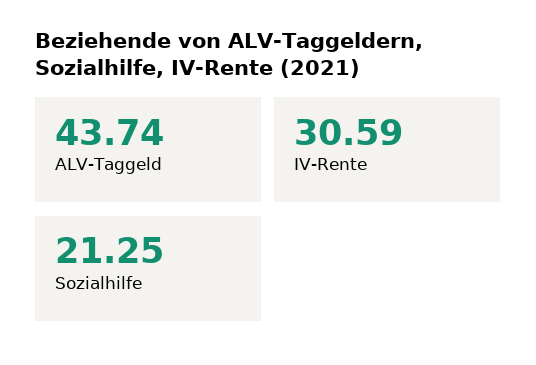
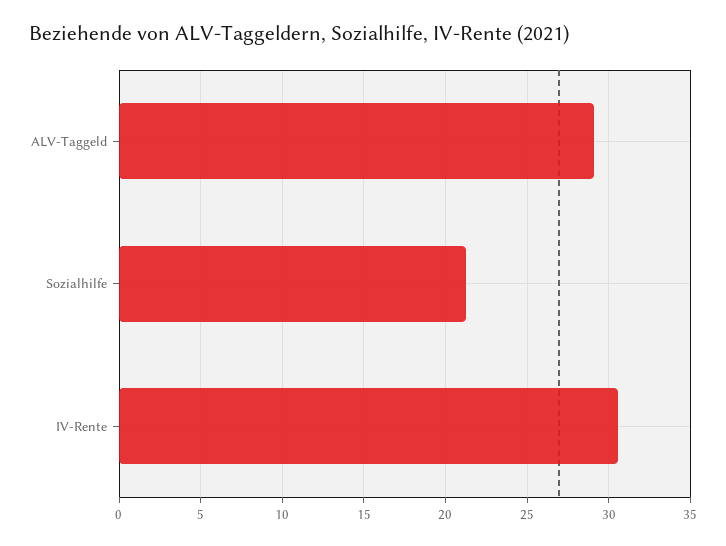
ALV-Taggeld: 43.74 -> 29

